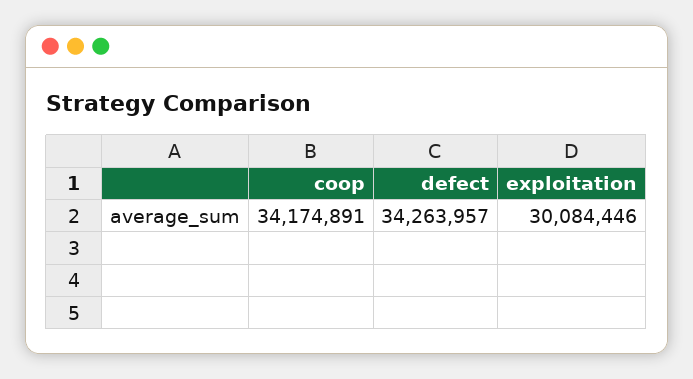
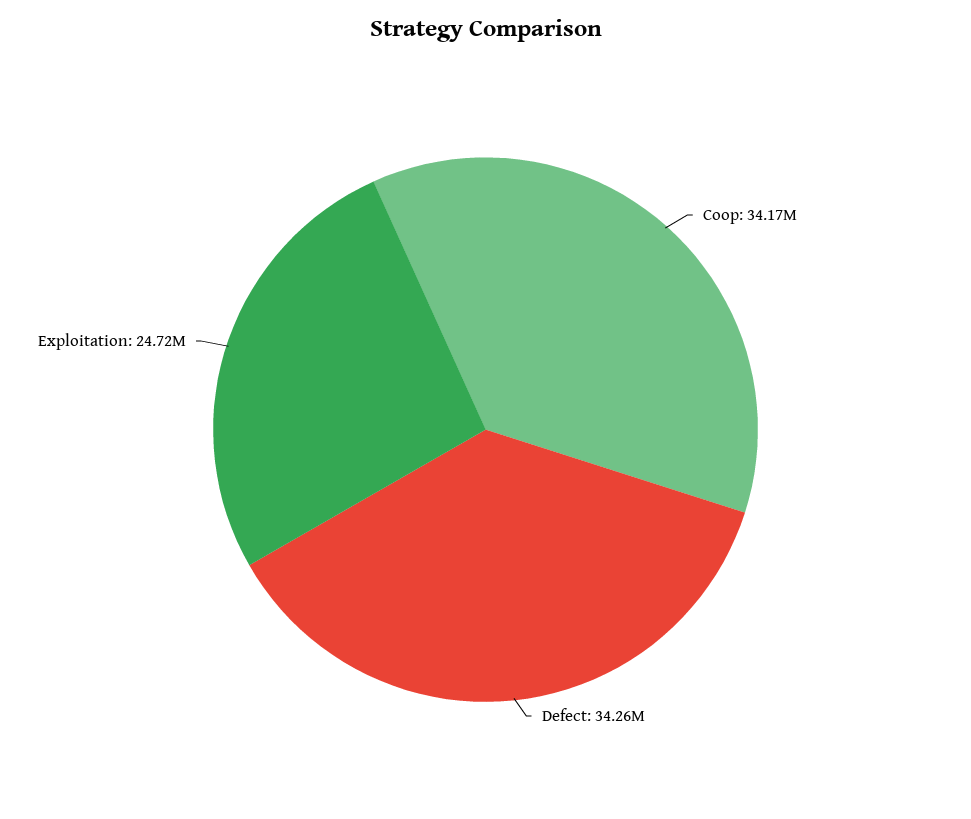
exploitation: 30084446 -> 24720000

